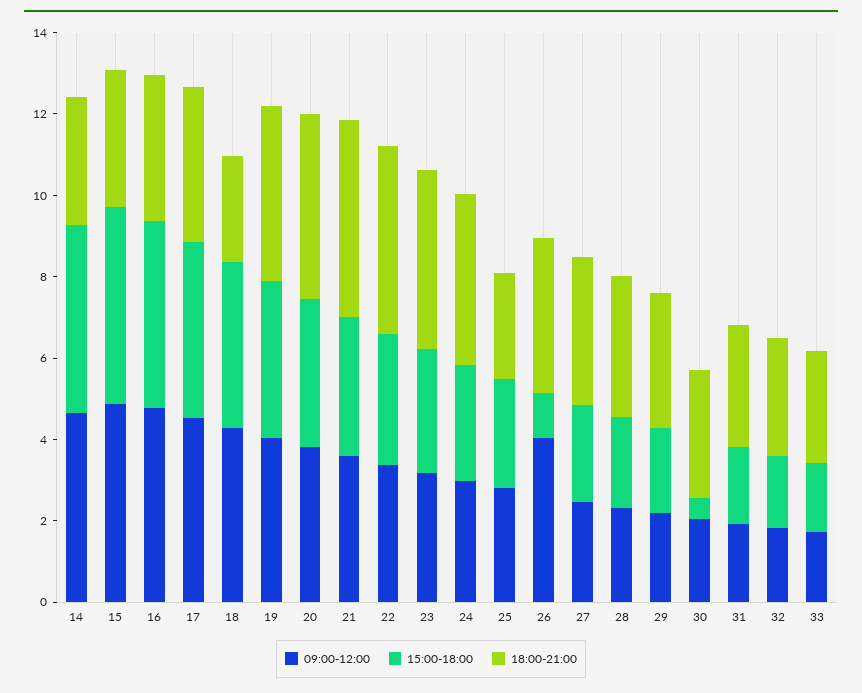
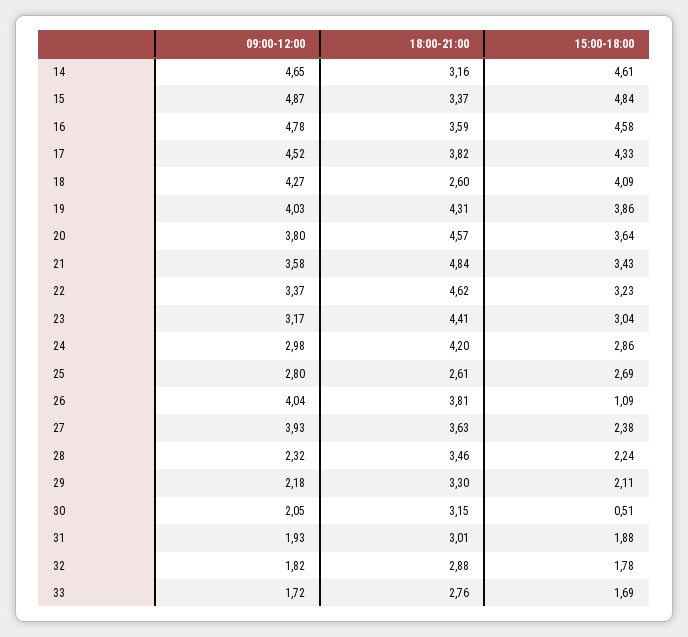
09:00-12:00, 27: 2.5 -> 3.93

